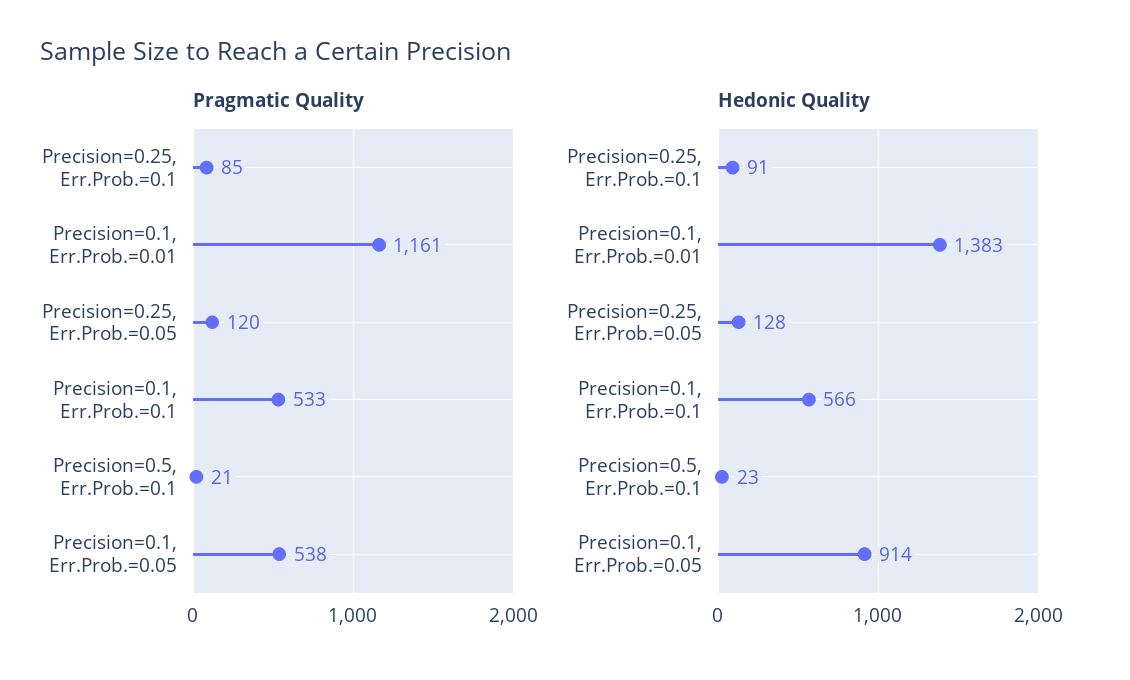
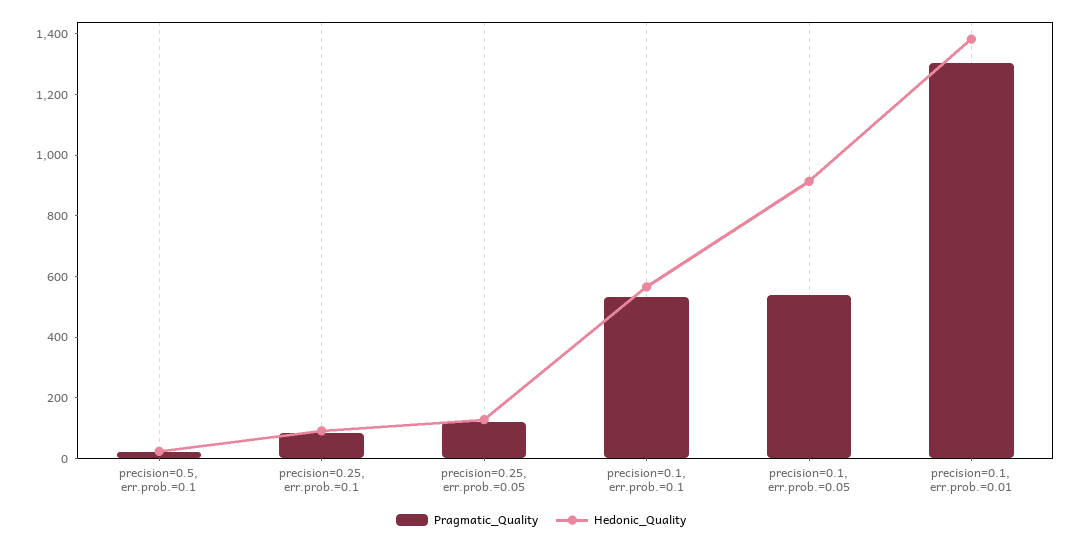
Pragmatic Quality, Precision=0.1, Err.Prob.=0.01: 1161 -> 1300

